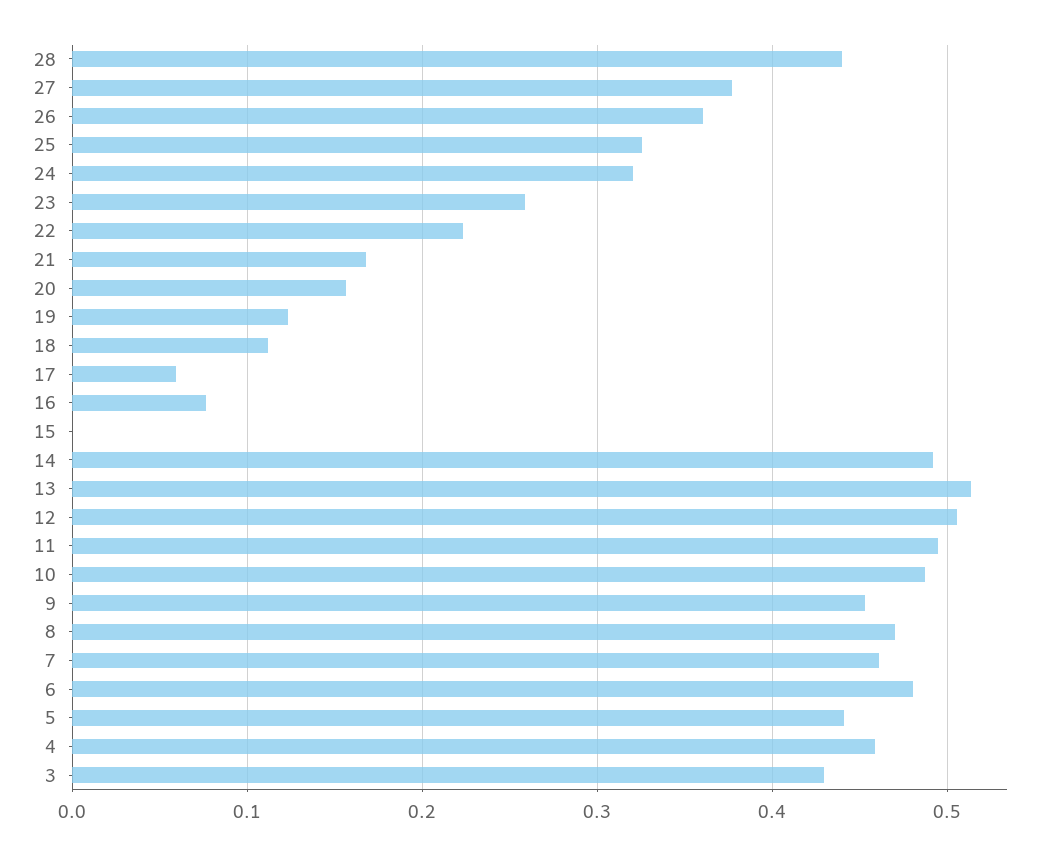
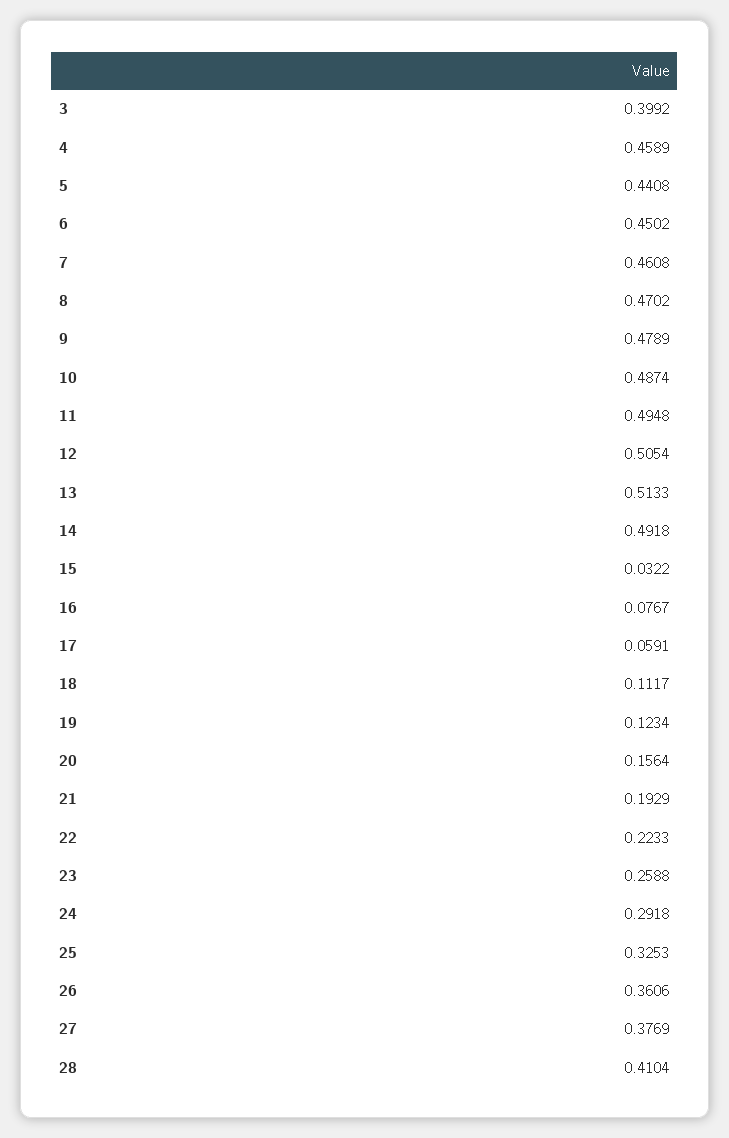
28: 0.44 -> 0.4104
24: 0.32 -> 0.2918
21: 0.17 -> 0.1929
15: 0 -> 0.0322
9: 0.45 -> 0.4789
6: 0.48 -> 0.4502
3: 0.43 -> 0.3992

